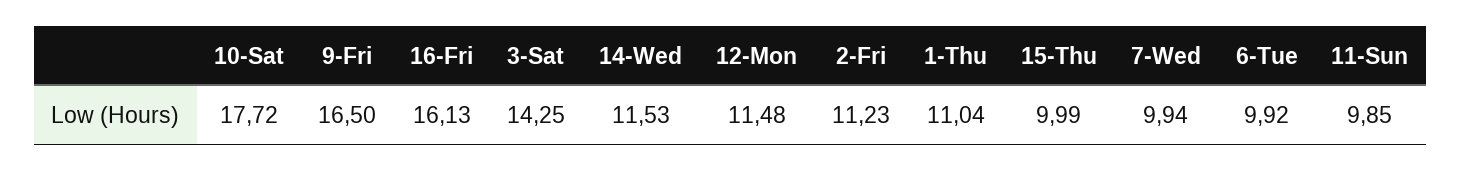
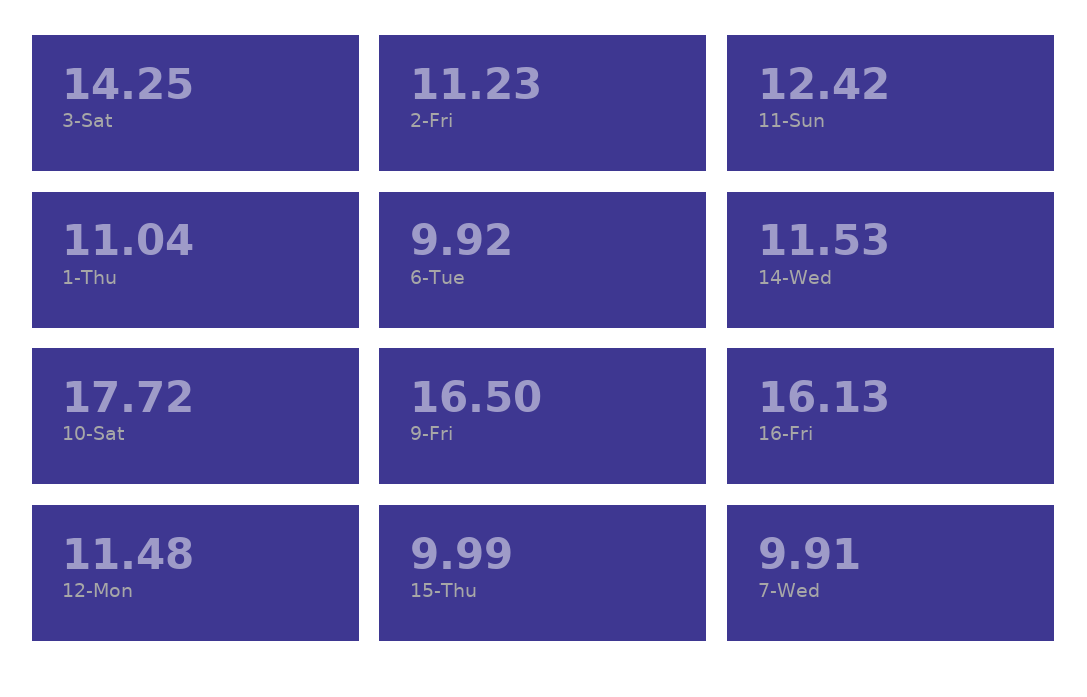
7-Wed: 9.94 -> 9.91
11-Sun: 9.85 -> 12.42

